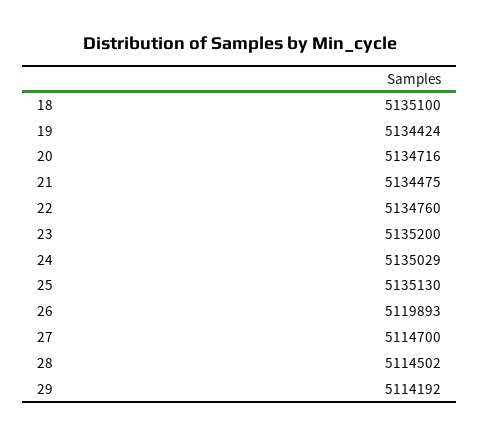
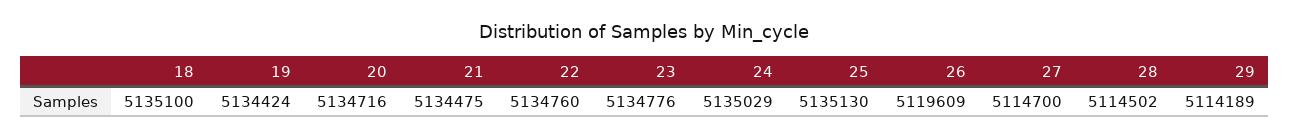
23: 5135200 -> 5134776
26: 5119893 -> 5119609
29: 5114192 -> 5114189

